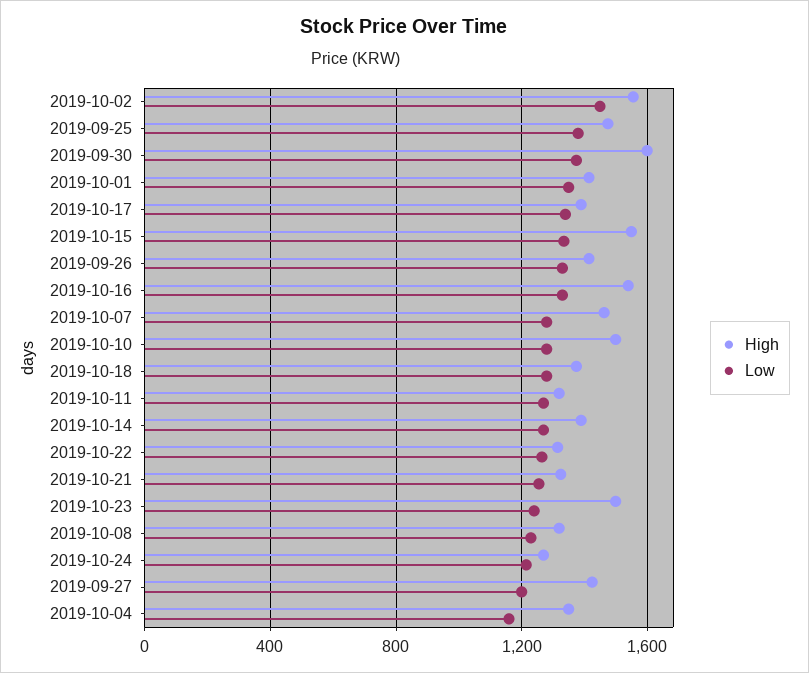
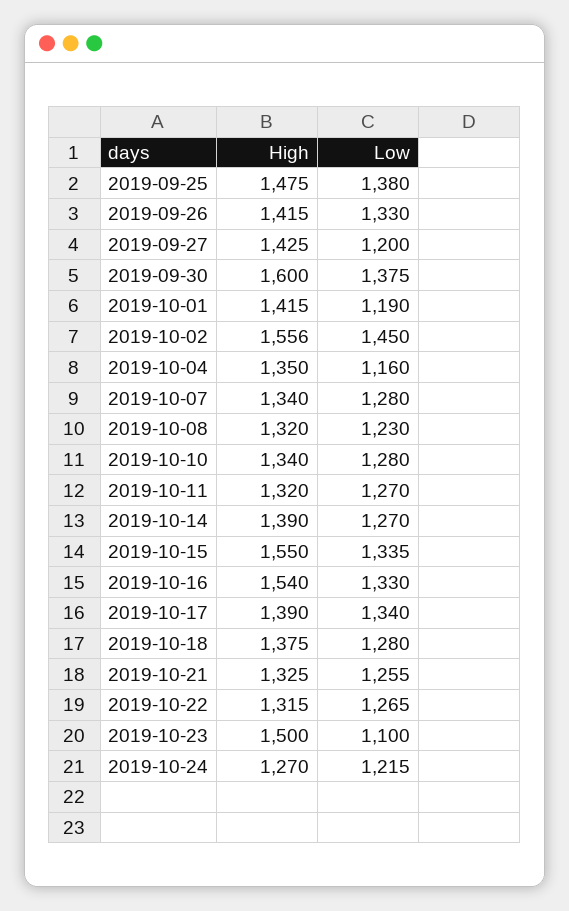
Low, 2019-10-01: 1350 -> 1190
High, 2019-10-07: 1450 -> 1340
High, 2019-10-10: 1500 -> 1340
Low, 2019-10-23: 1250 -> 1100

